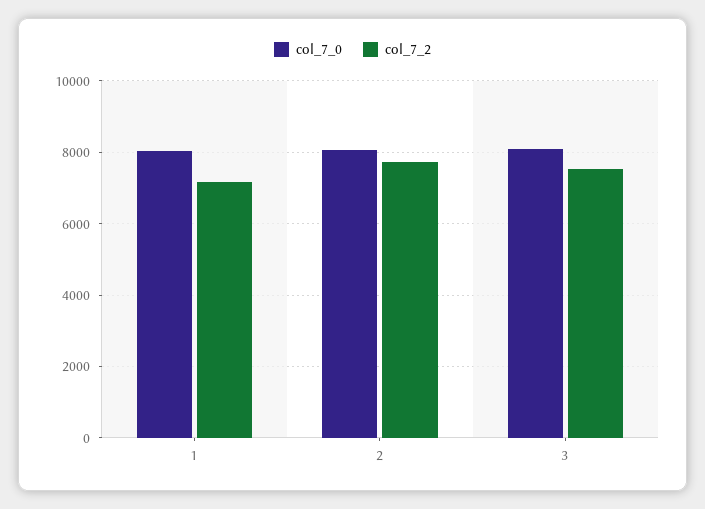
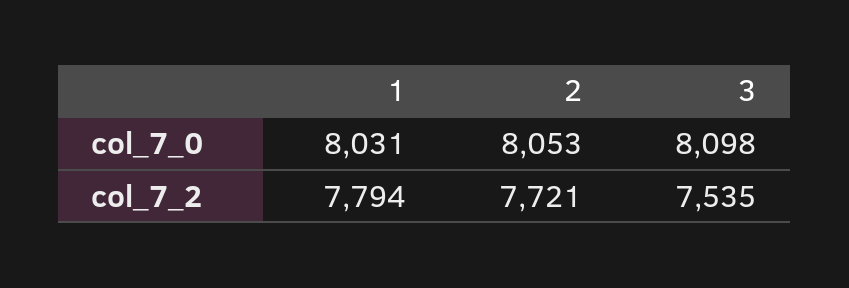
col_7_2, 1: 7200 -> 7794

